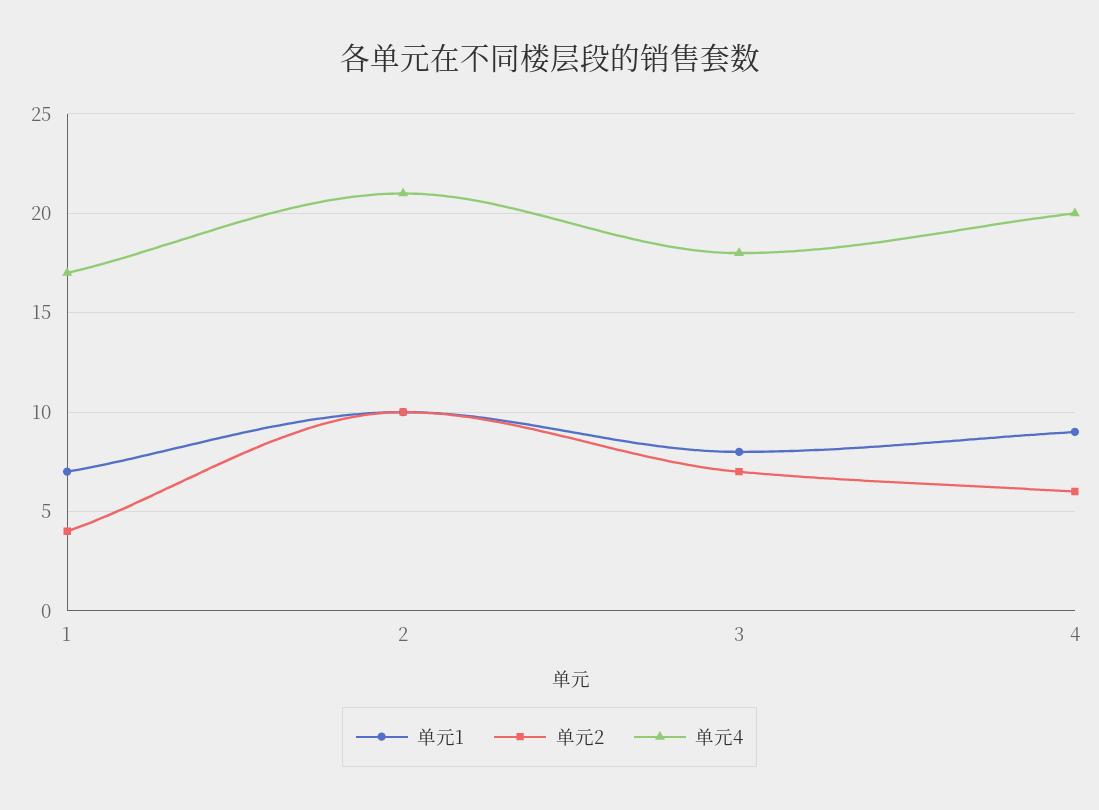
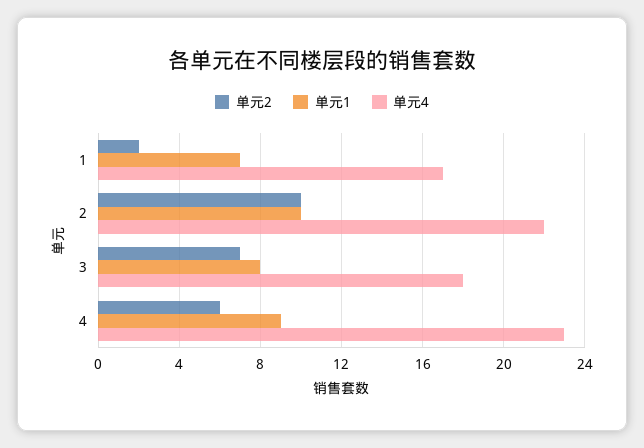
单元2, 1: 4 -> 2
单元4, 2: 21 -> 22
单元4, 4: 20 -> 23

